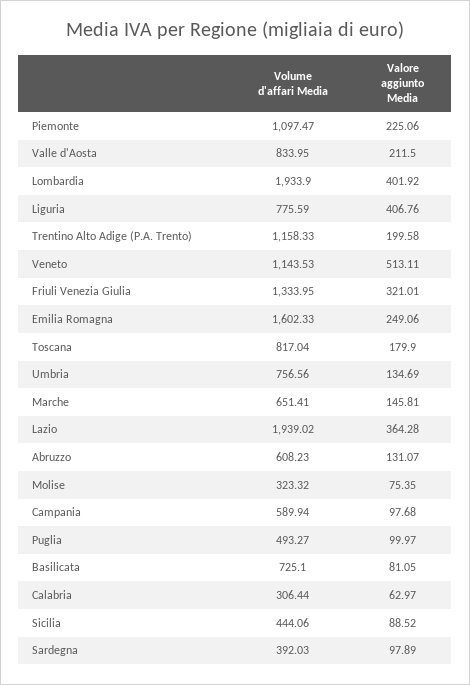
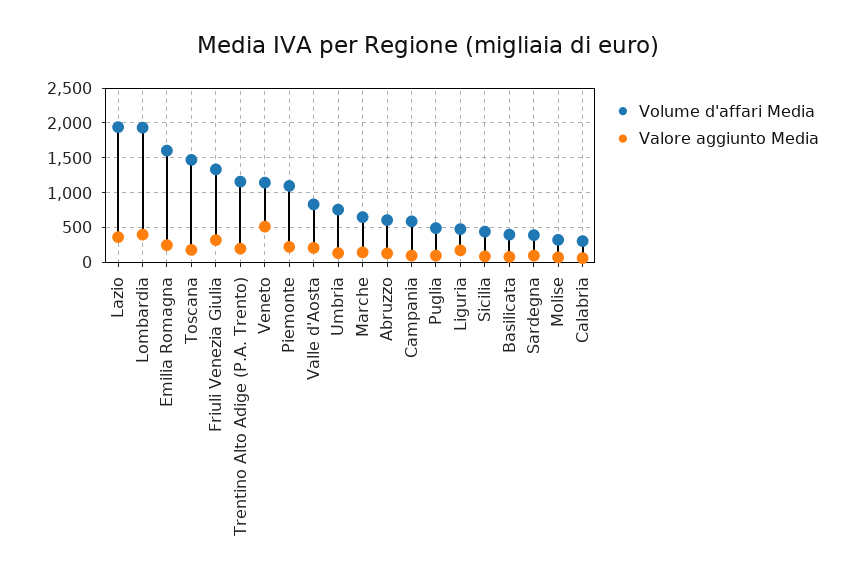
Volume d'affari Media, Liguria: 775.59 -> 500
Valore aggiunto Media, Liguria: 406.76 -> 200
Volume d'affari Media, Toscana: 817.04 -> 1500
Volume d'affari Media, Basilicata: 725.1 -> 400

